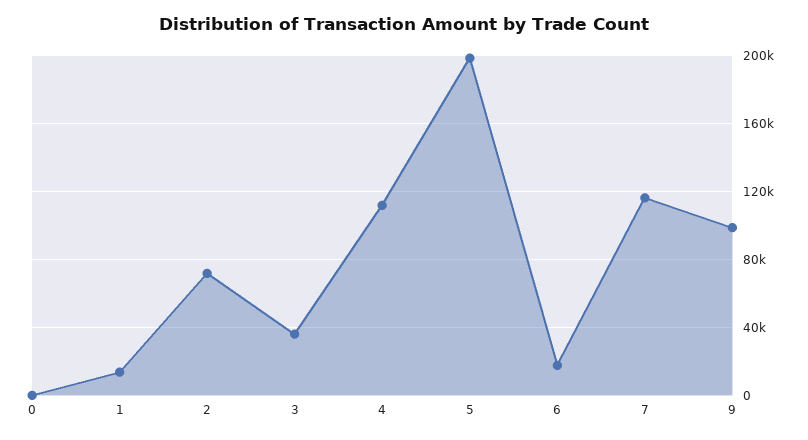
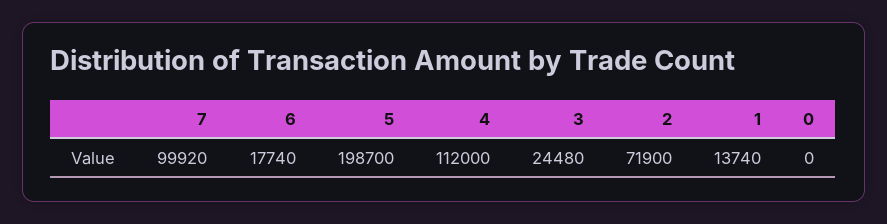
3: 35000 -> 24480
7: 115000 -> 99920
9: 100000 -> none

